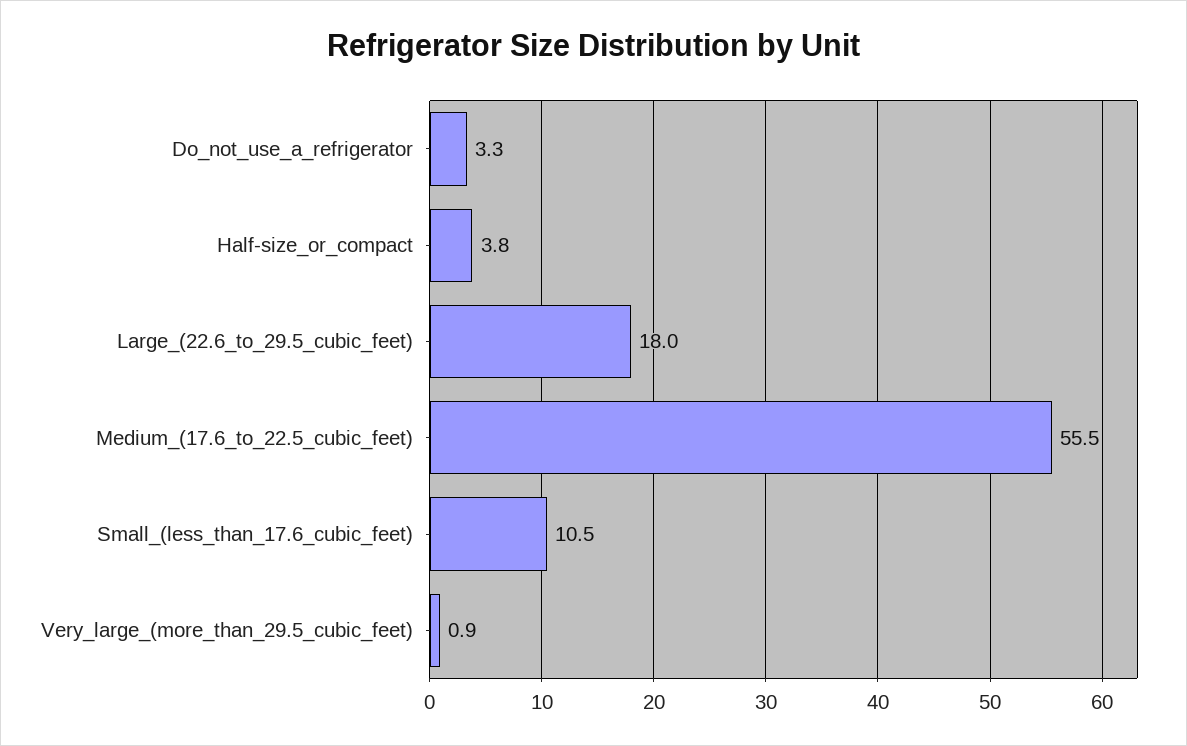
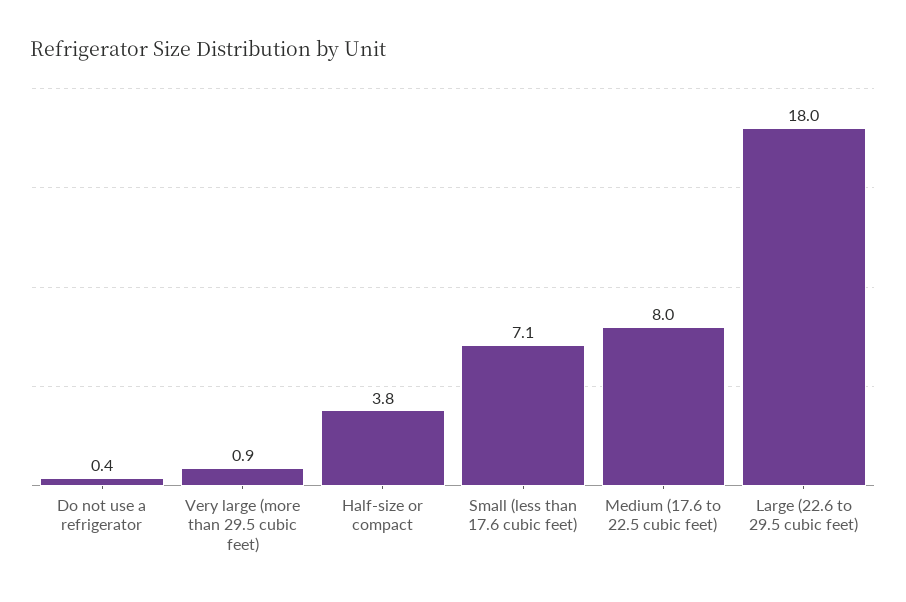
Do_not_use_a_refrigerator: 3.3 -> 0.4
Medium_(17.6_to_22.5_cubic_feet): 55.5 -> 8
Small_(less_than_17.6_cubic_feet): 10.5 -> 7.1

